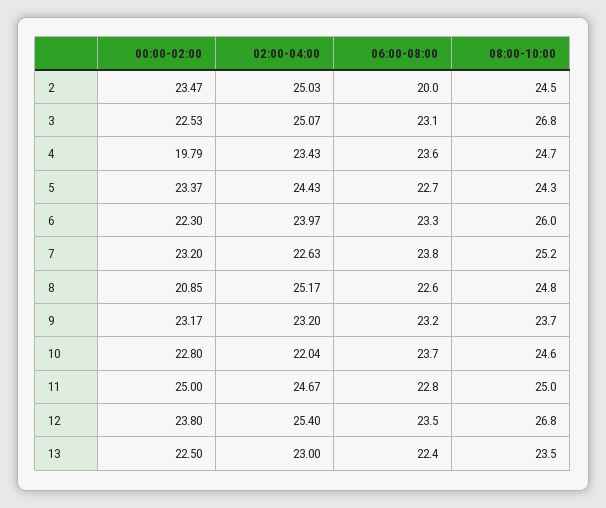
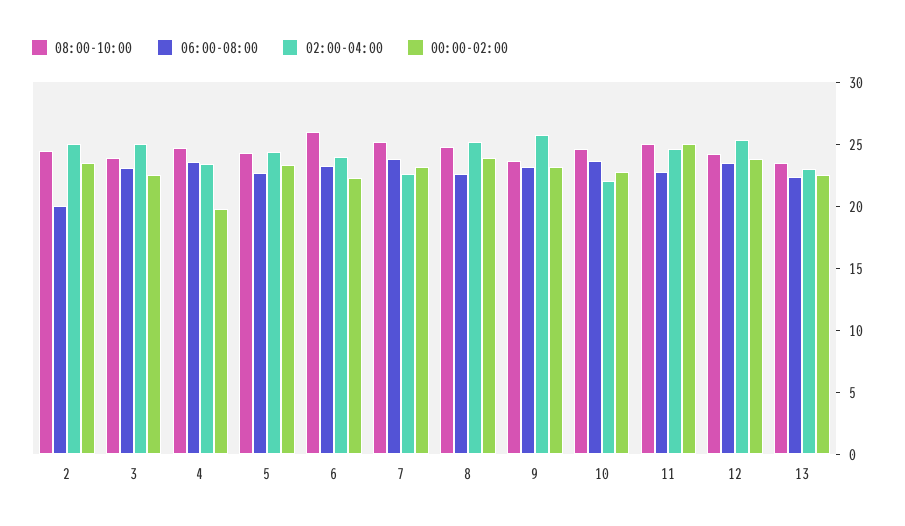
08:00-10:00, 3: 26.8 -> 24
00:00-02:00, 8: 20.85 -> 24
02:00-04:00, 9: 23.2 -> 26
08:00-10:00, 12: 26.8 -> 24

